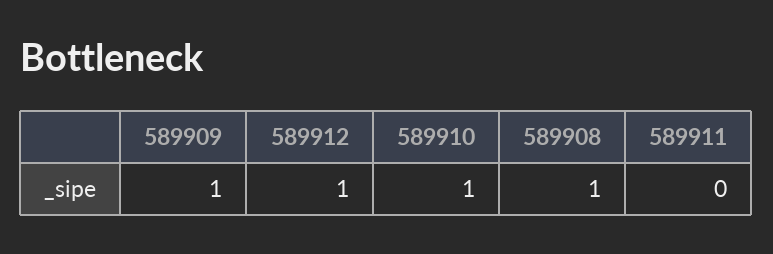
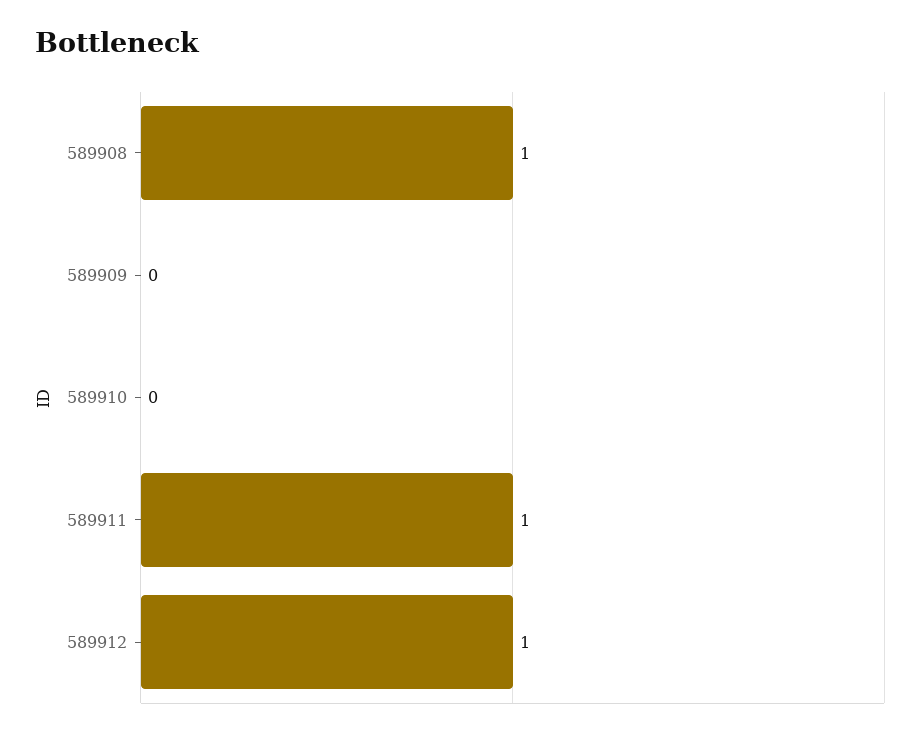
589909: 1 -> 0
589910: 1 -> 0
589911: 0 -> 1

